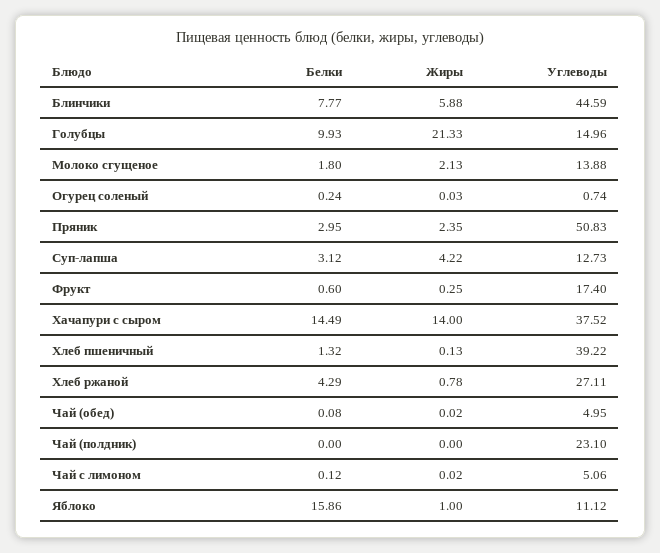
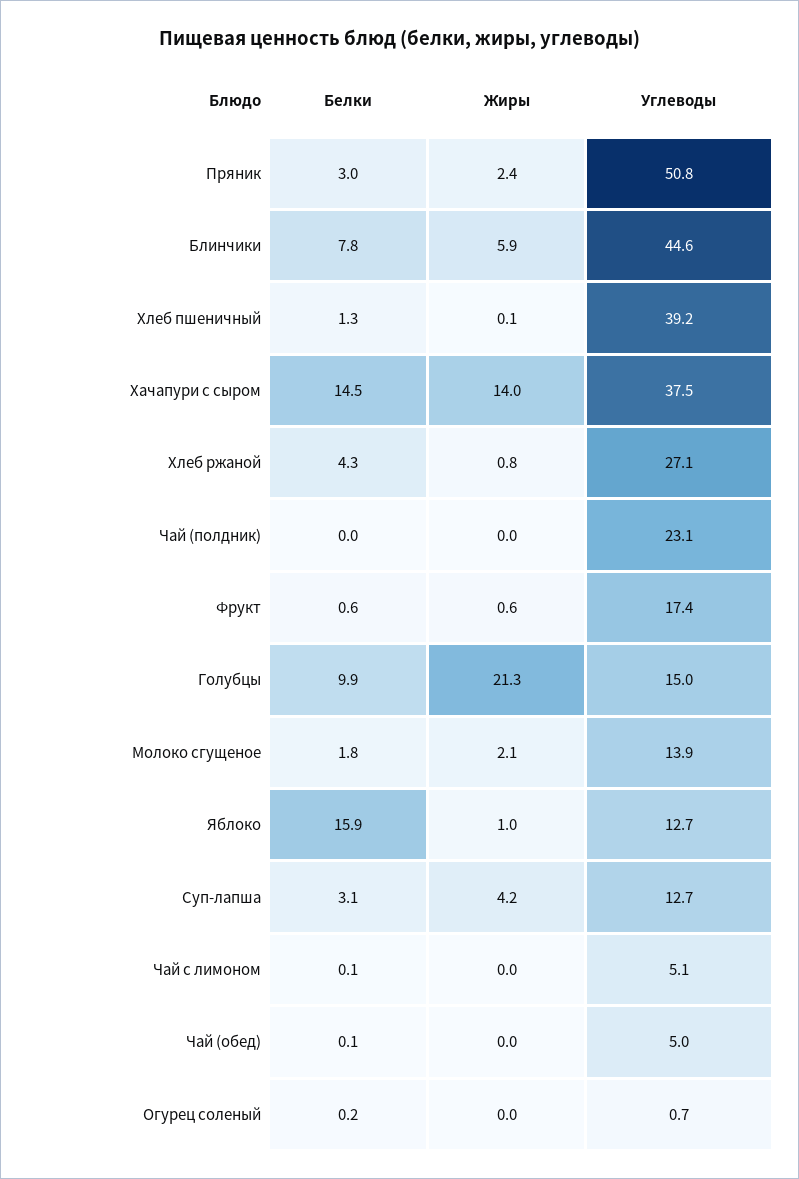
Жиры, Фрукт: 0.25 -> 0.6
Углеводы, Яблоко: 11.12 -> 12.7

